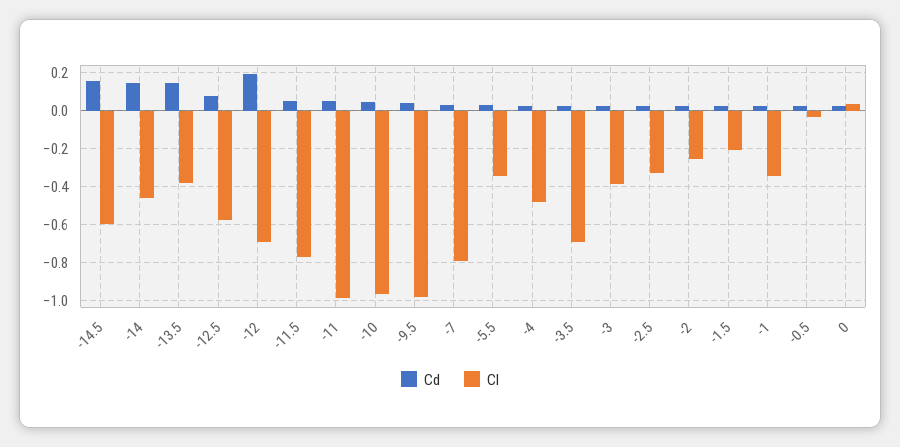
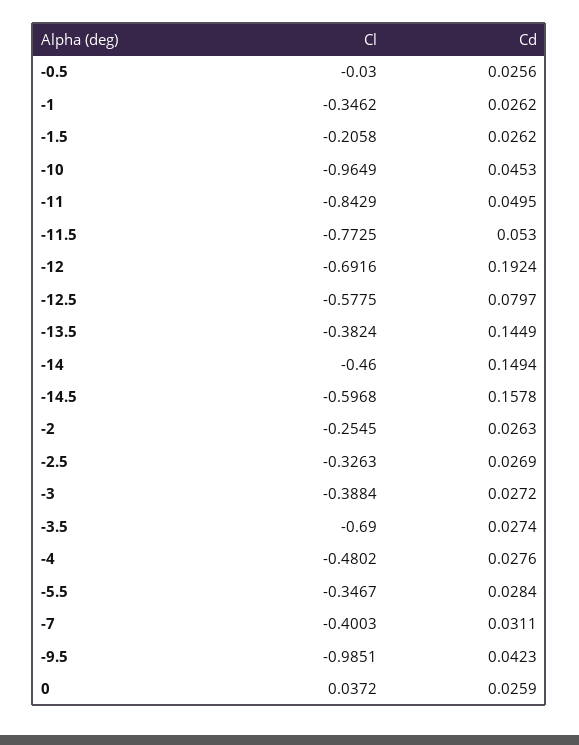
Cl, -11: -1 -> -0.8429
Cl, -7: -0.8 -> -0.4003

